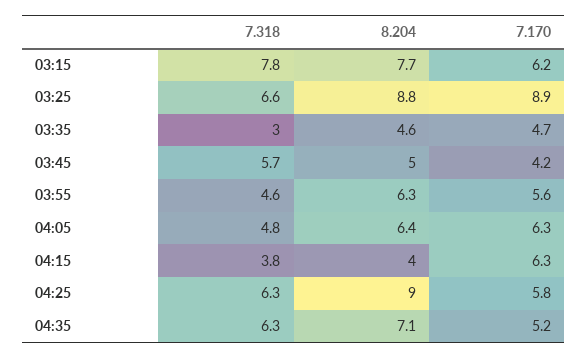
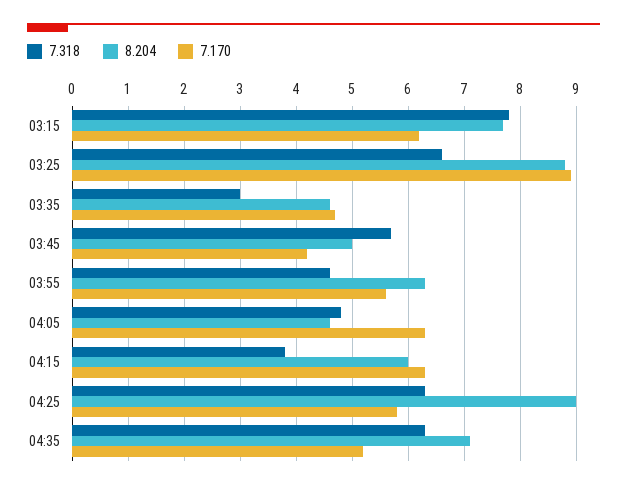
8.204, 04:05: 6.4 -> 4.5
8.204, 04:15: 4 -> 6

